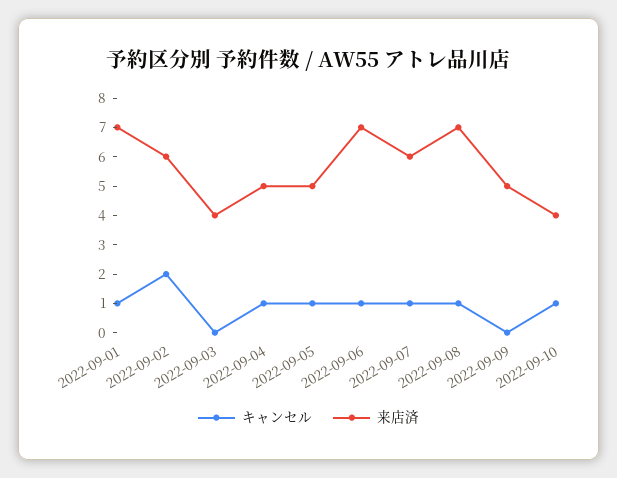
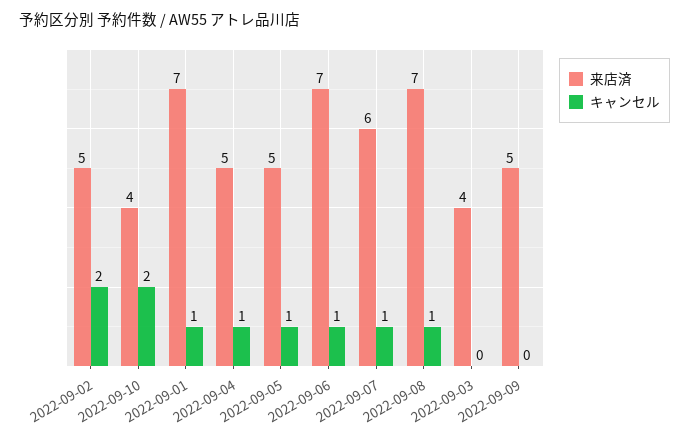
来店済, 2022-09-02: 6 -> 5
キャンセル, 2022-09-10: 1 -> 2

